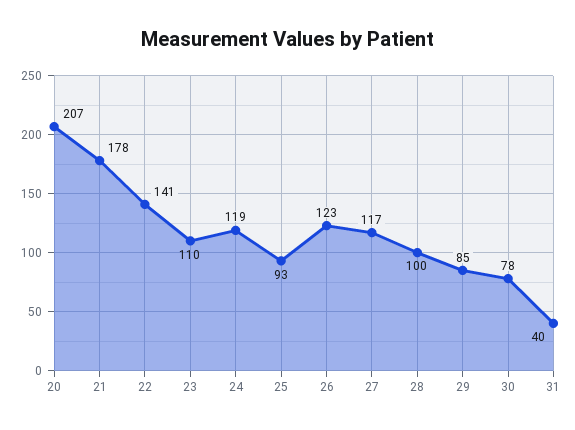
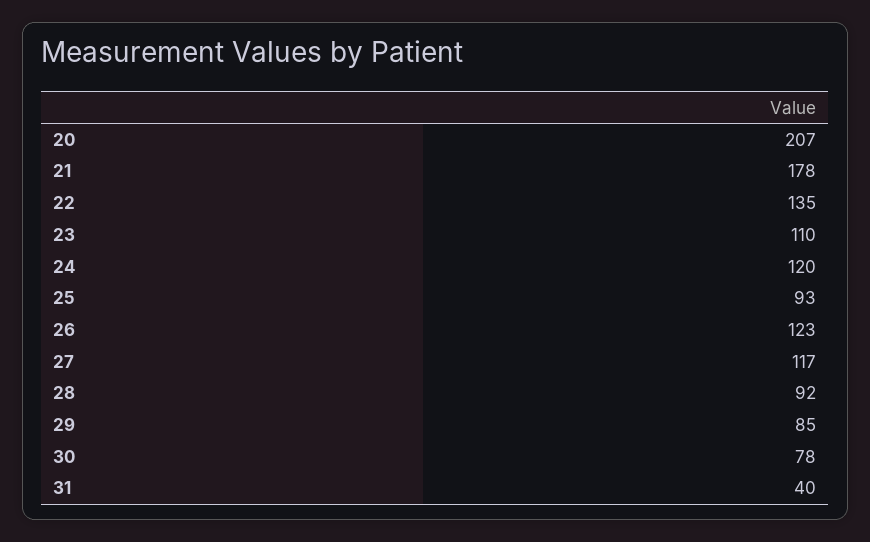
22: 141 -> 135
24: 119 -> 120
28: 100 -> 92

